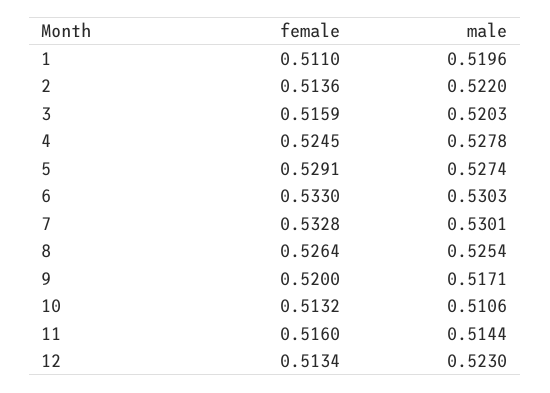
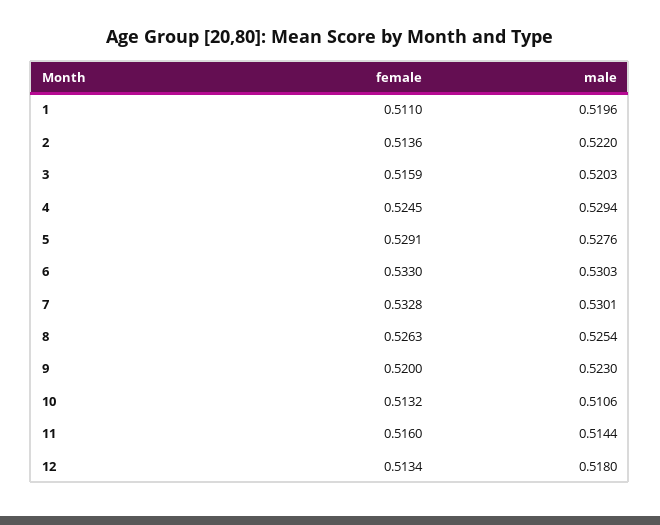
male, 4: 0.5278 -> 0.5294
male, 5: 0.5274 -> 0.5276
female, 8: 0.5264 -> 0.5263
male, 9: 0.5171 -> 0.523
male, 12: 0.523 -> 0.518

